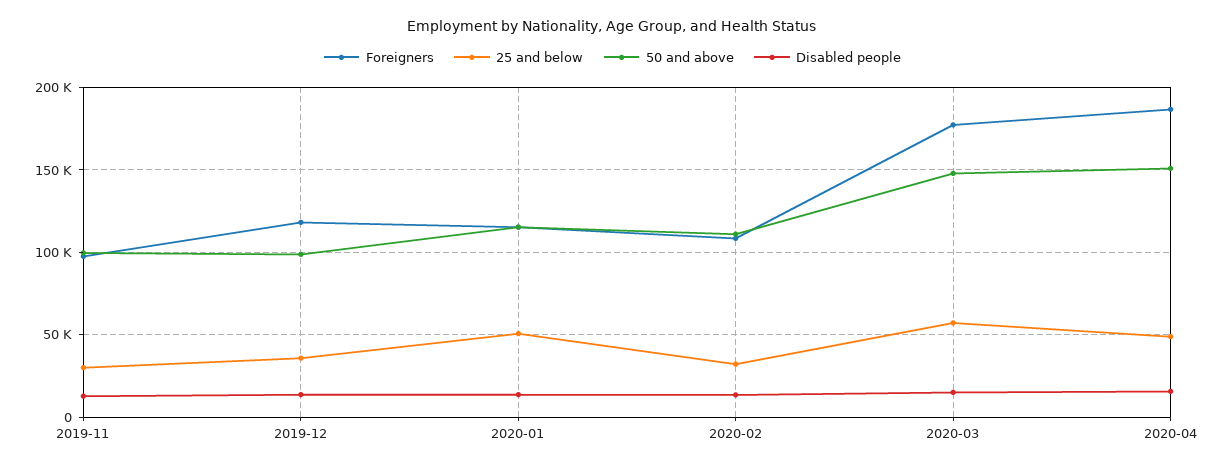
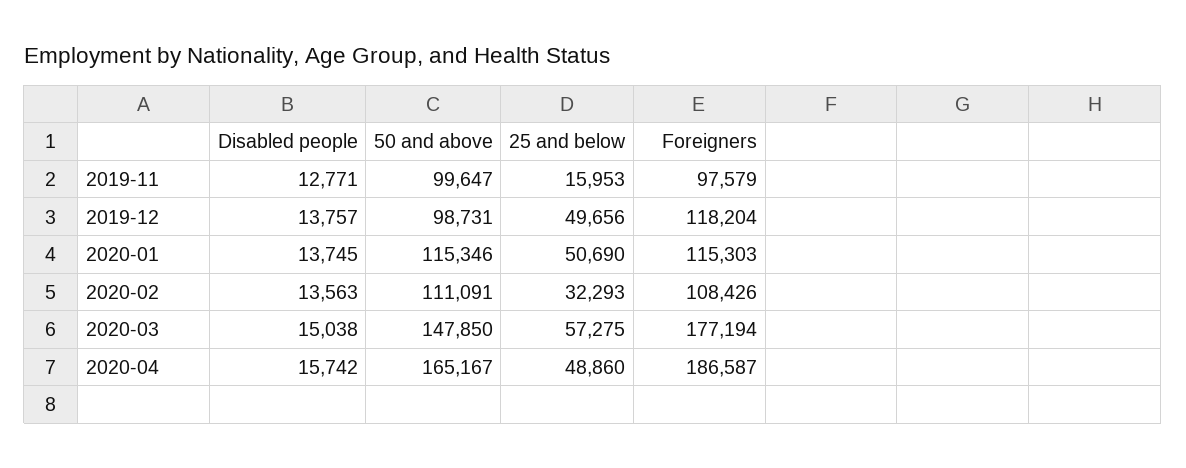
25 and below, 2019-11: 30000 -> 15953
25 and below, 2019-12: 35000 -> 49656
50 and above, 2020-04: 150000 -> 165167

